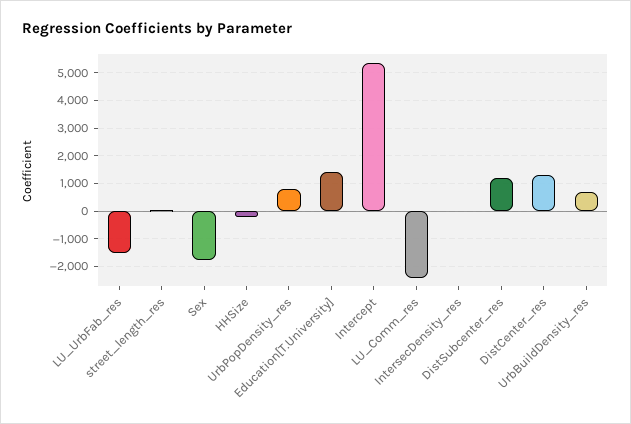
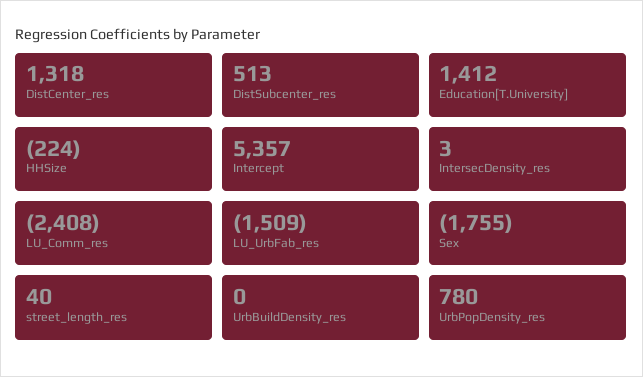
DistSubcenter_res: 1250 -> 513
UrbBuildDensity_res: 750 -> 0

